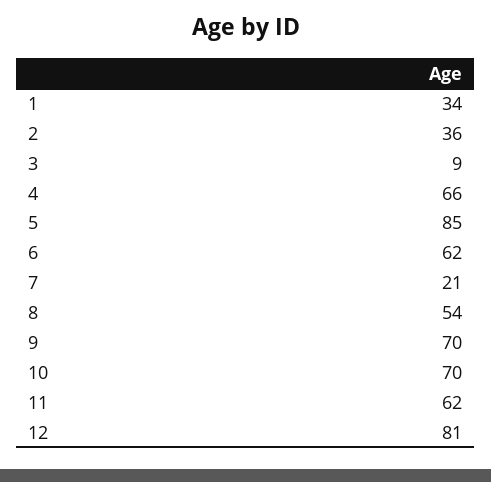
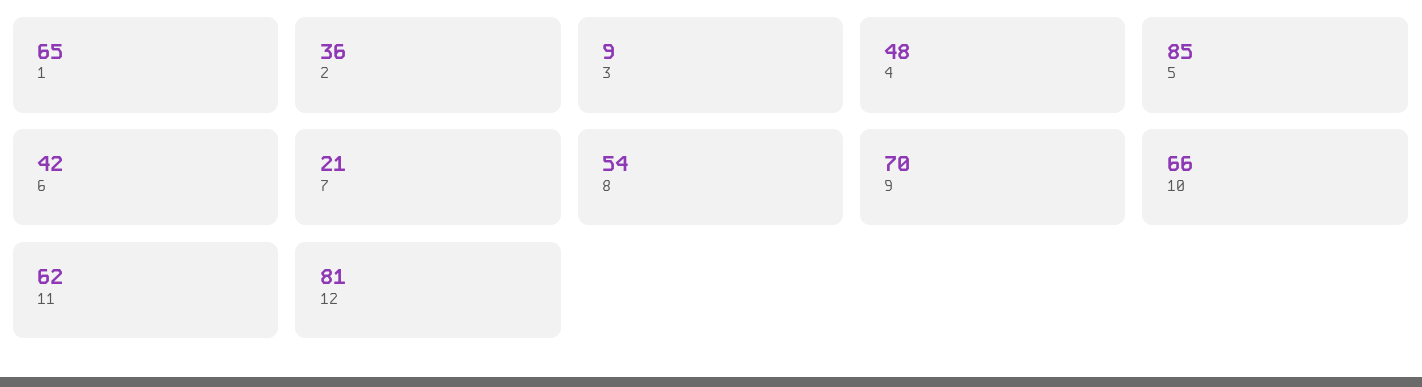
1: 34 -> 65
4: 66 -> 48
6: 62 -> 42
10: 70 -> 66

